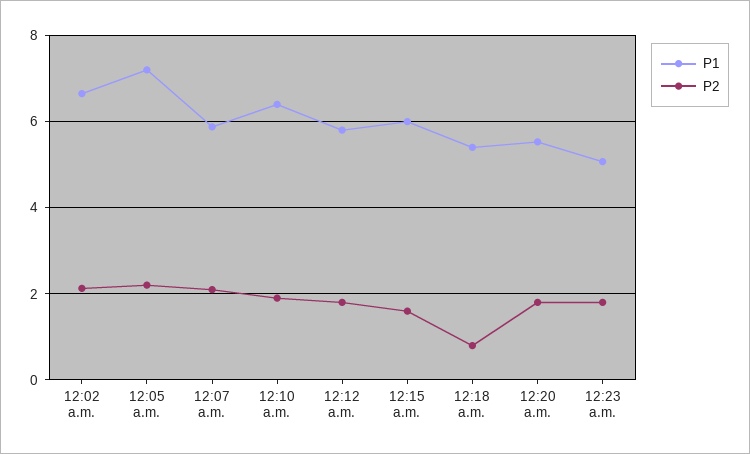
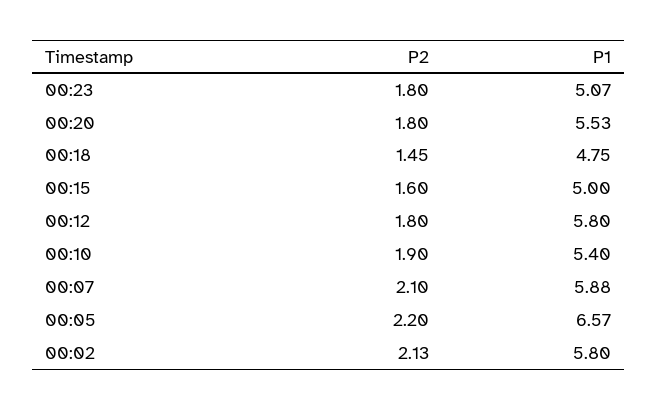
P1, 12:02 a.m.: 6.6 -> 5.8
P1, 12:05 a.m.: 7.2 -> 6.57
P1, 12:10 a.m.: 6.4 -> 5.4
P1, 12:15 a.m.: 6 -> 5
P1, 12:18 a.m.: 5.4 -> 4.75
P2, 12:18 a.m.: 0.8 -> 1.45

